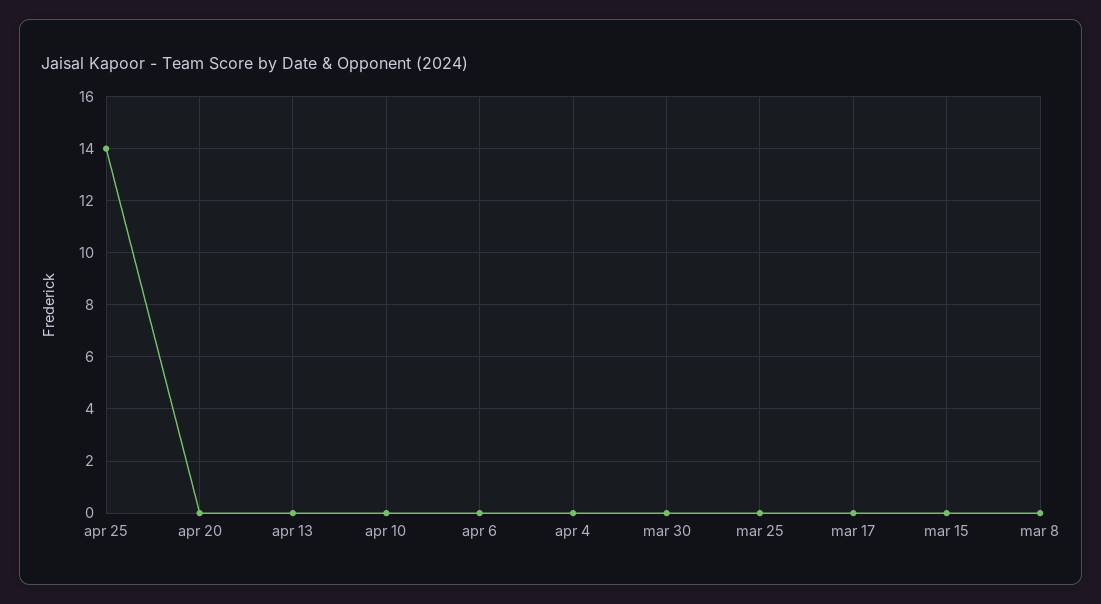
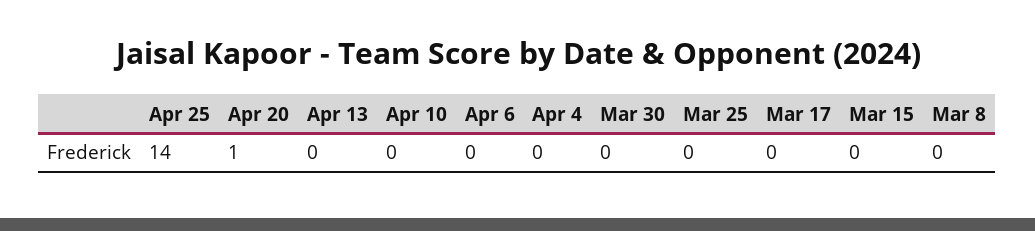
apr 20: 0 -> 1

